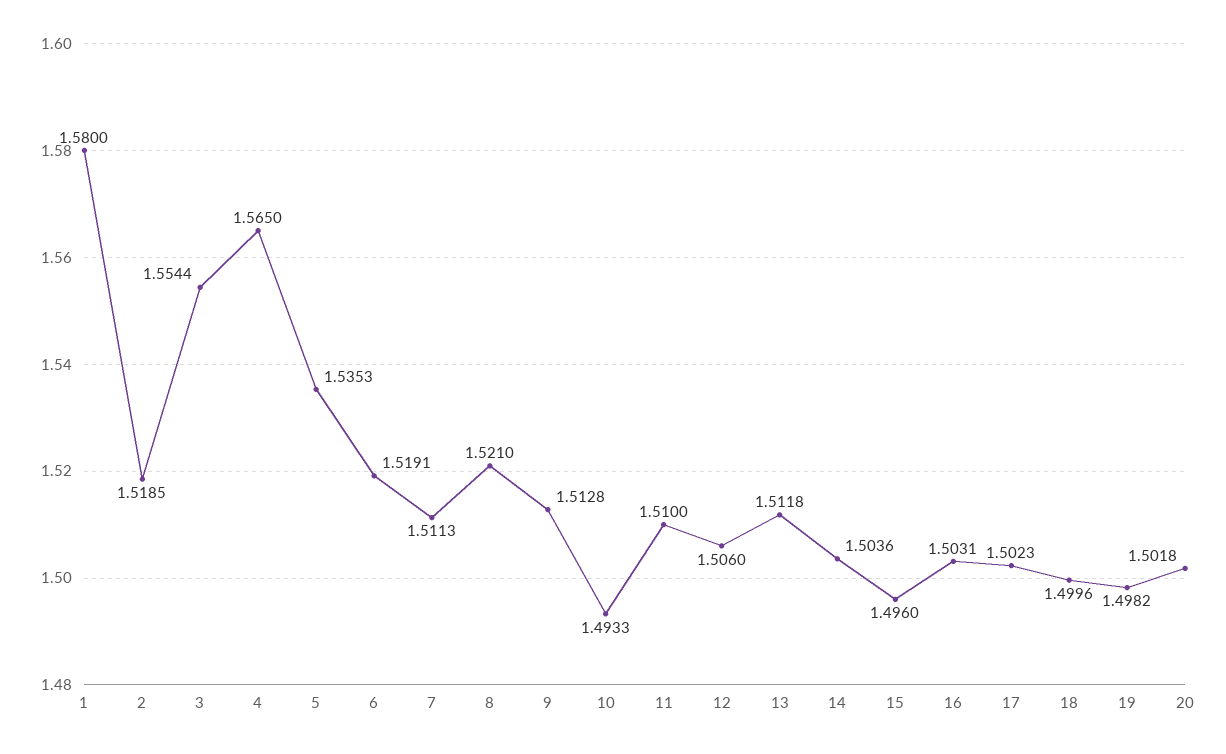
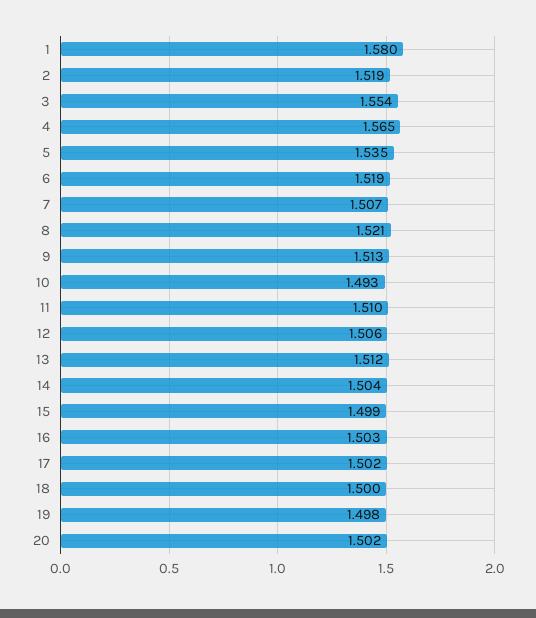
7: 1.5113 -> 1.507
15: 1.496 -> 1.499

